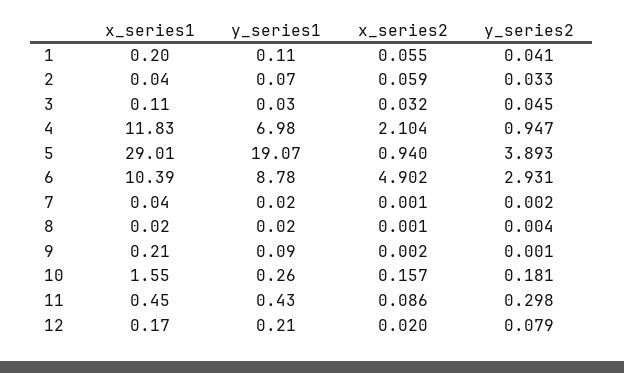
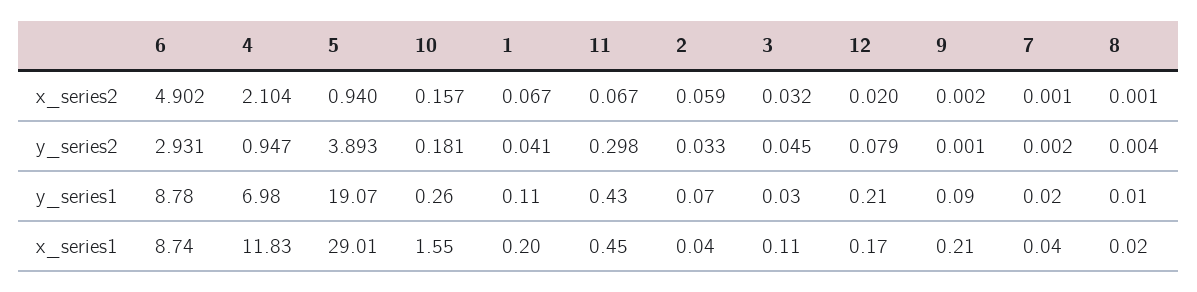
x_series2, 1: 0.055 -> 0.067
x_series1, 6: 10.39 -> 8.74
y_series1, 8: 0.02 -> 0.01
x_series2, 11: 0.086 -> 0.067

